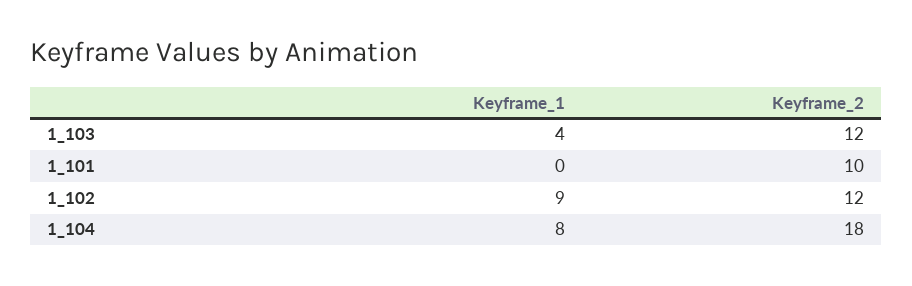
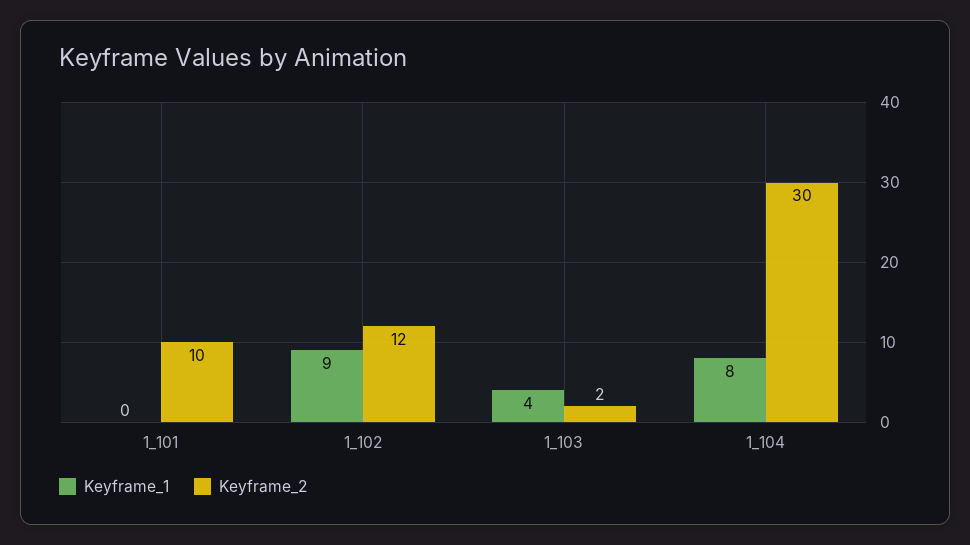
Keyframe_2, 1_103: 12 -> 2
Keyframe_2, 1_104: 18 -> 30

